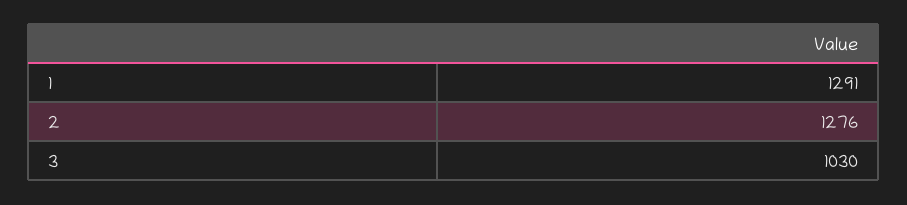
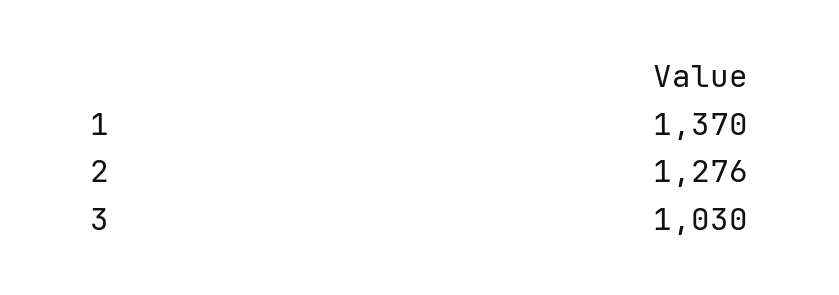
1: 1291 -> 1370

